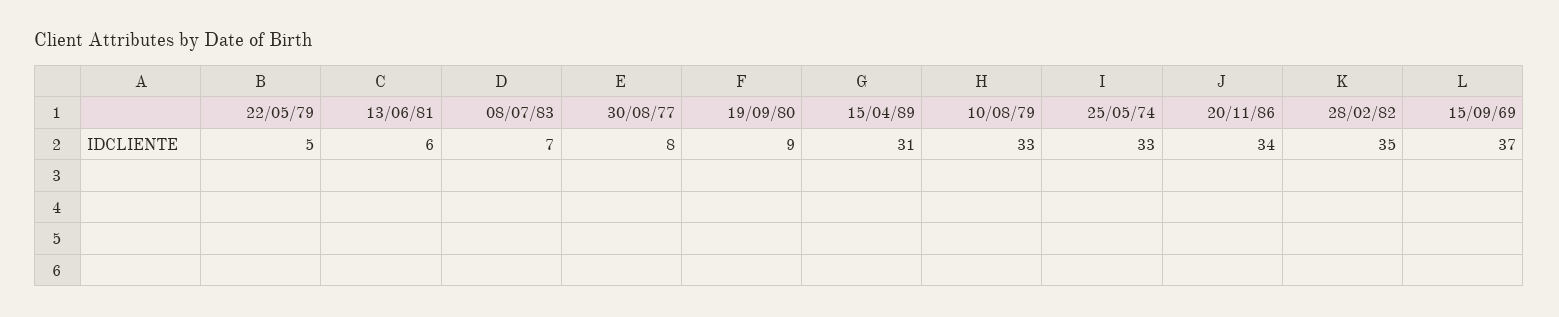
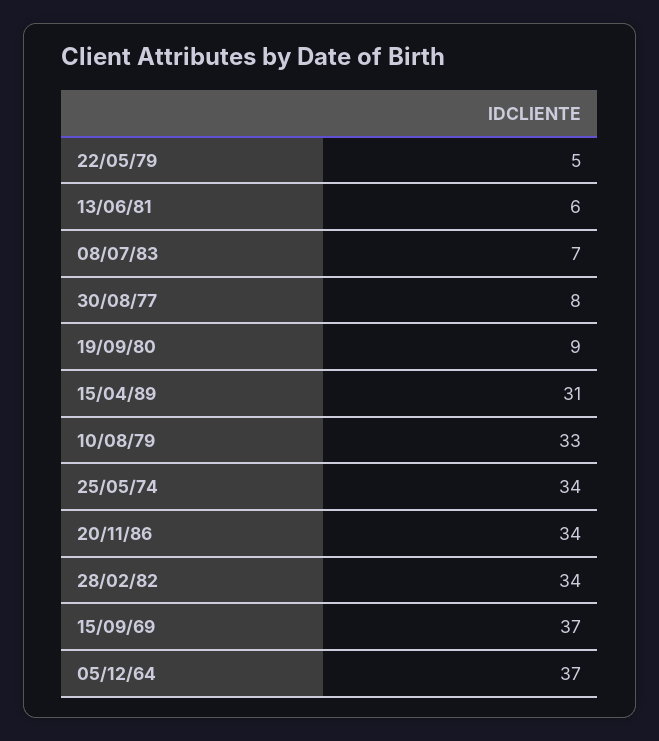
25/05/74: 33 -> 34
28/02/82: 35 -> 34
05/12/64: none -> 37

